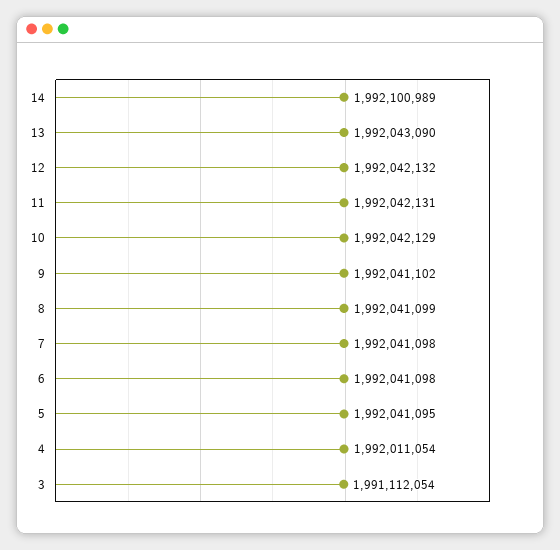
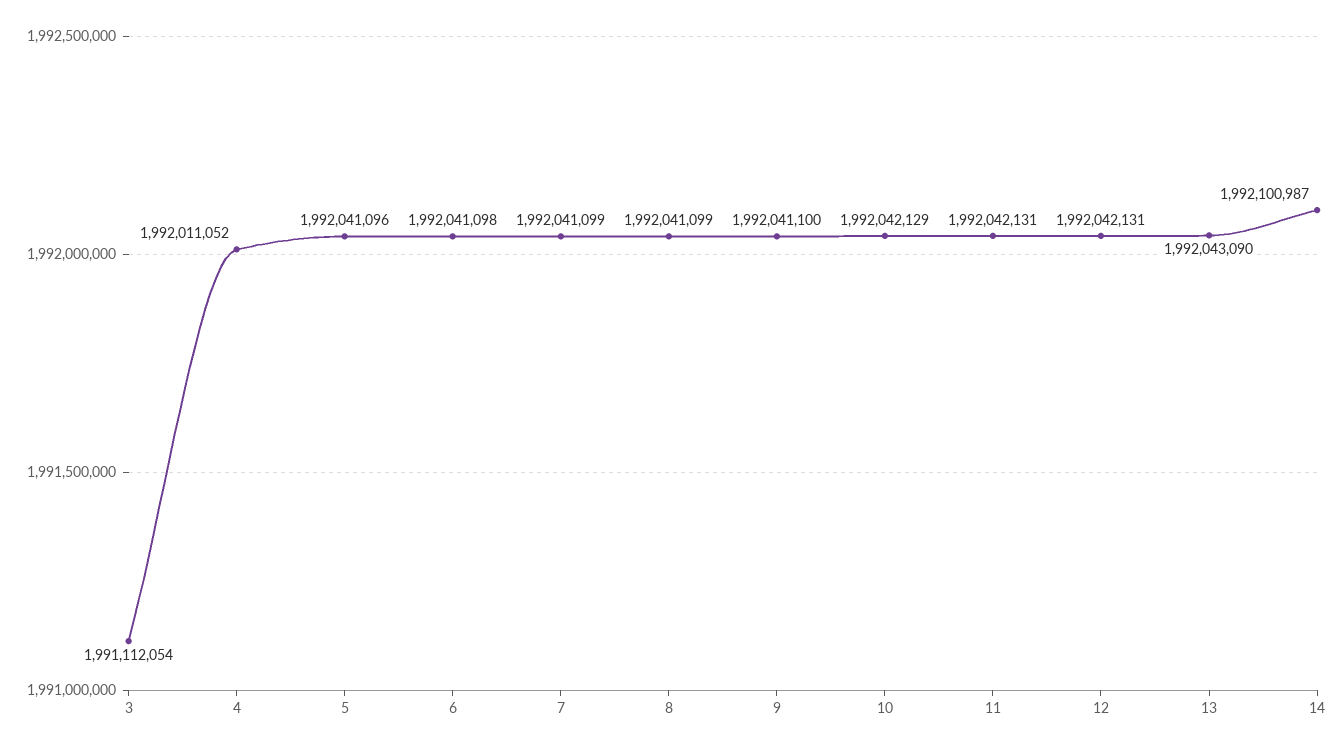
14: 1992100989 -> 1992100987
12: 1992042132 -> 1992042131
9: 1992041102 -> 1992041100
7: 1992041098 -> 1992041099
5: 1992041095 -> 1992041096
4: 1992011054 -> 1992011052

